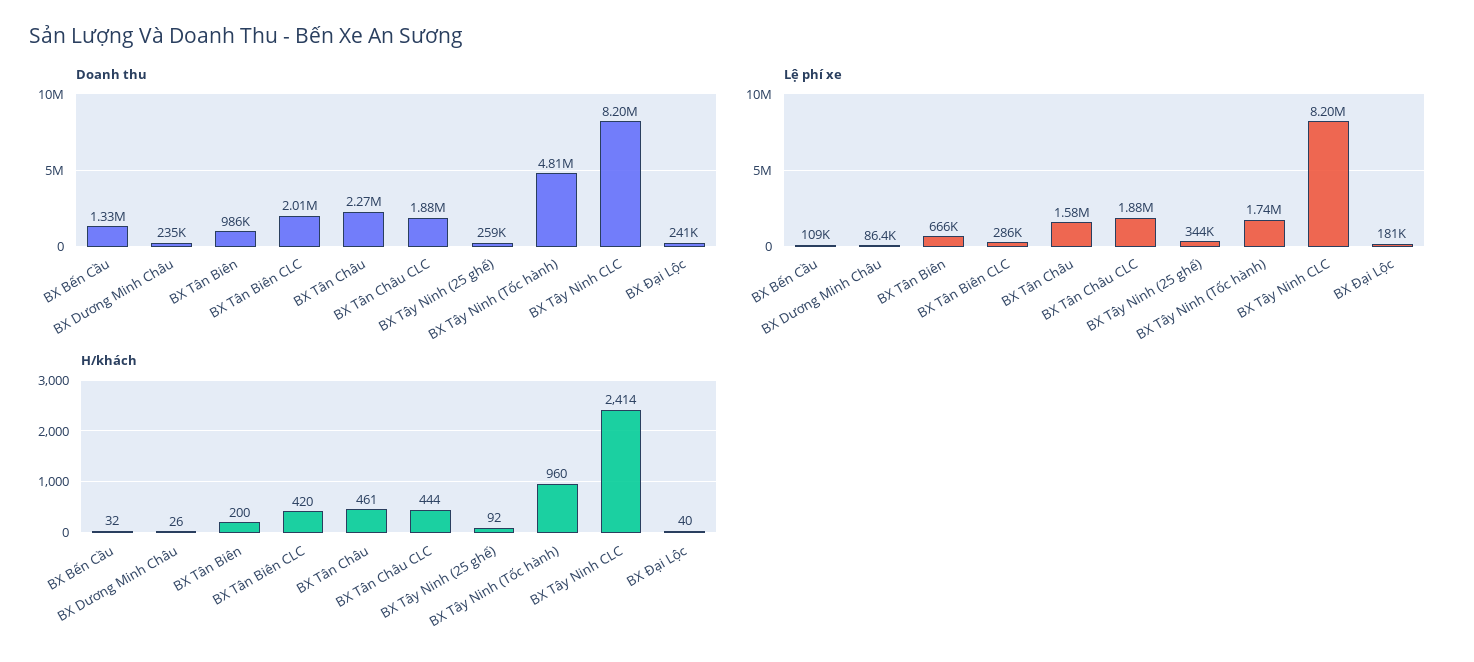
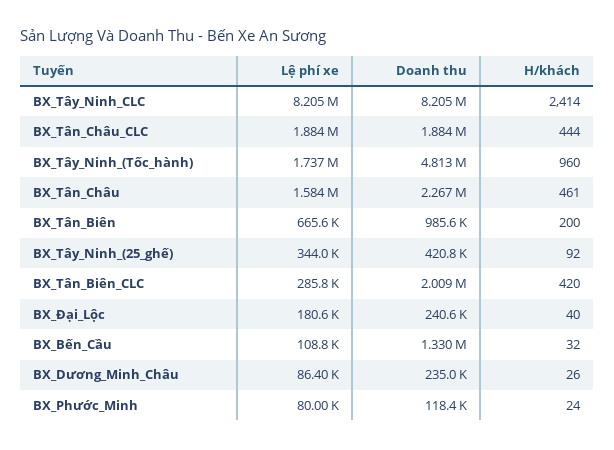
Doanh thu, BX Tây Ninh (25 ghế): 259000 -> 420800
Lệ phí xe, BX_Phước_Minh: none -> 80000
Doanh thu, BX_Phước_Minh: none -> 118400
H/khách, BX_Phước_Minh: none -> 24

